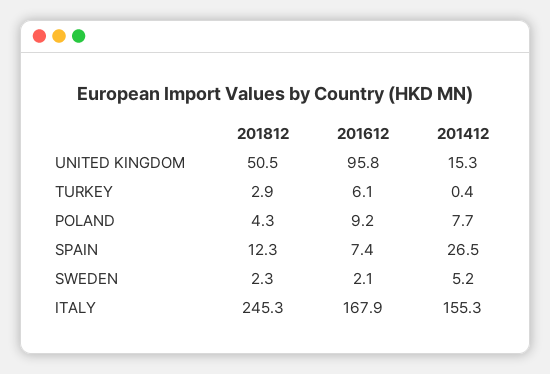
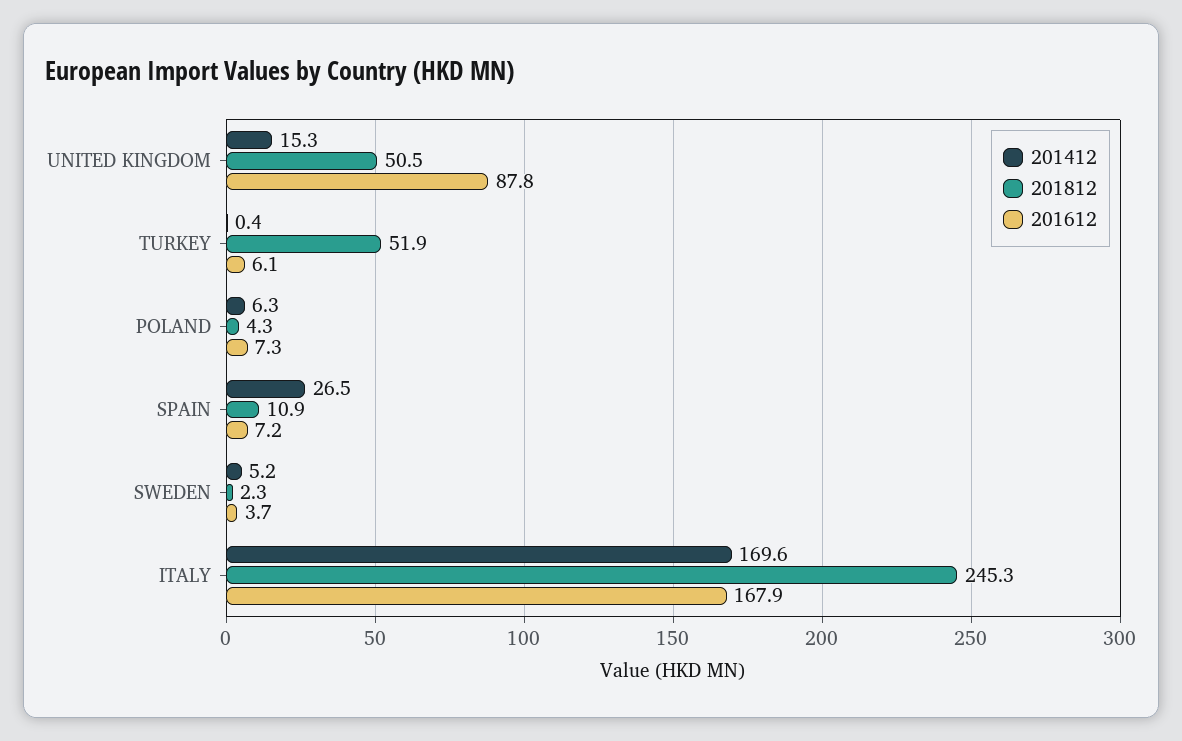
201612, UNITED KINGDOM: 95.8 -> 87.8
201812, TURKEY: 2.9 -> 51.9
201612, POLAND: 9.2 -> 7.3
201412, POLAND: 7.7 -> 6.3
201812, SPAIN: 12.3 -> 10.9
201612, SPAIN: 7.4 -> 7.2
201612, SWEDEN: 2.1 -> 3.7
201412, ITALY: 155.3 -> 169.6

